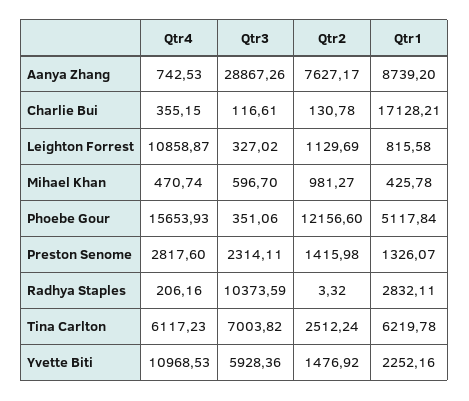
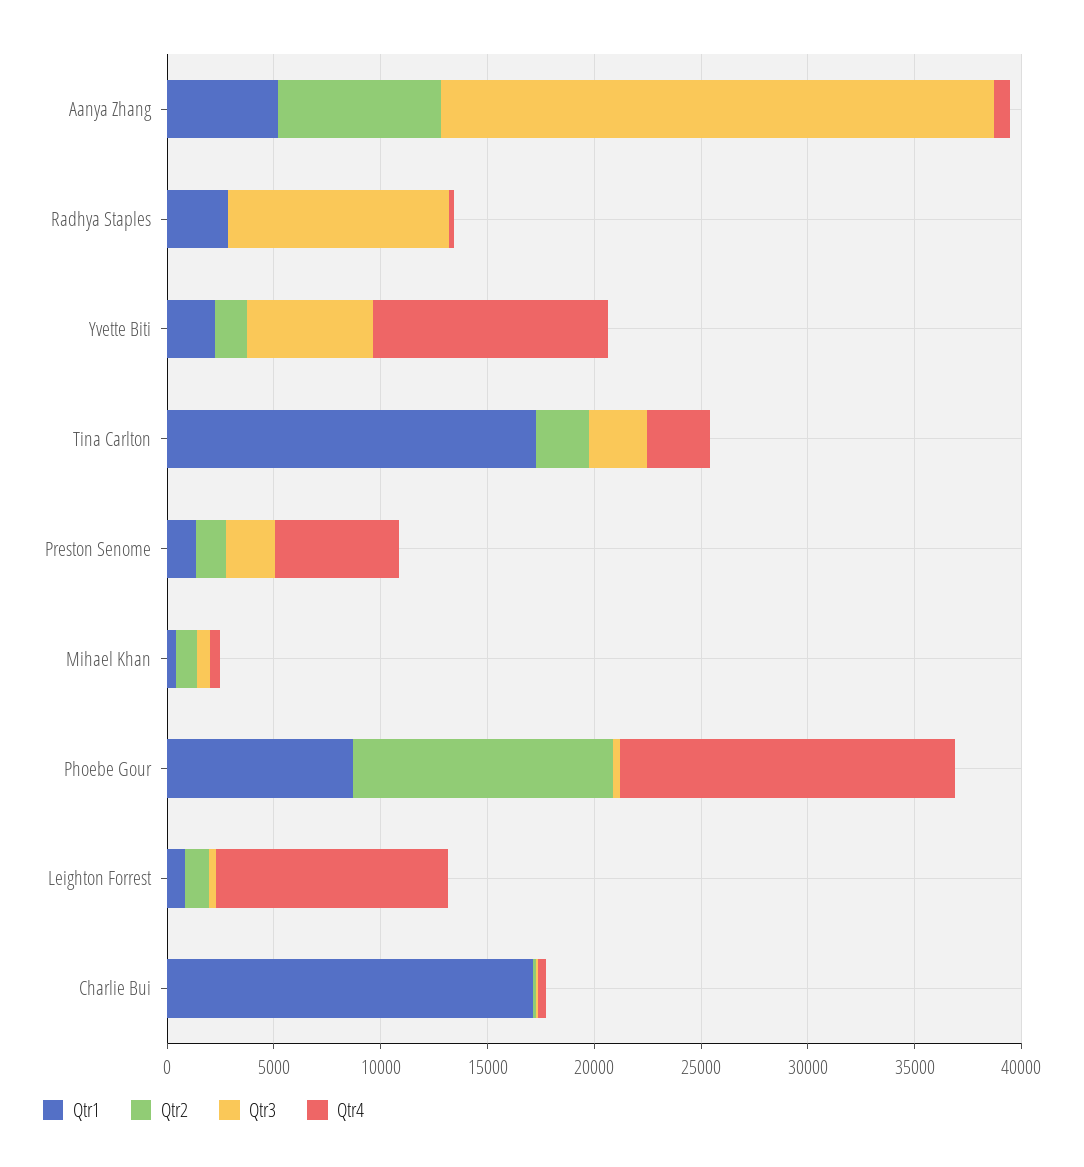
Qtr3, Aanya Zhang: 28867.26 -> 26000
Qtr1, Aanya Zhang: 8739.2 -> 5000
Qtr1, Phoebe Gour: 5117.84 -> 9000
Qtr4, Preston Senome: 2817.6 -> 6000
Qtr4, Tina Carlton: 6117.23 -> 3000
Qtr3, Tina Carlton: 7003.82 -> 3000
Qtr1, Tina Carlton: 6219.78 -> 17000

